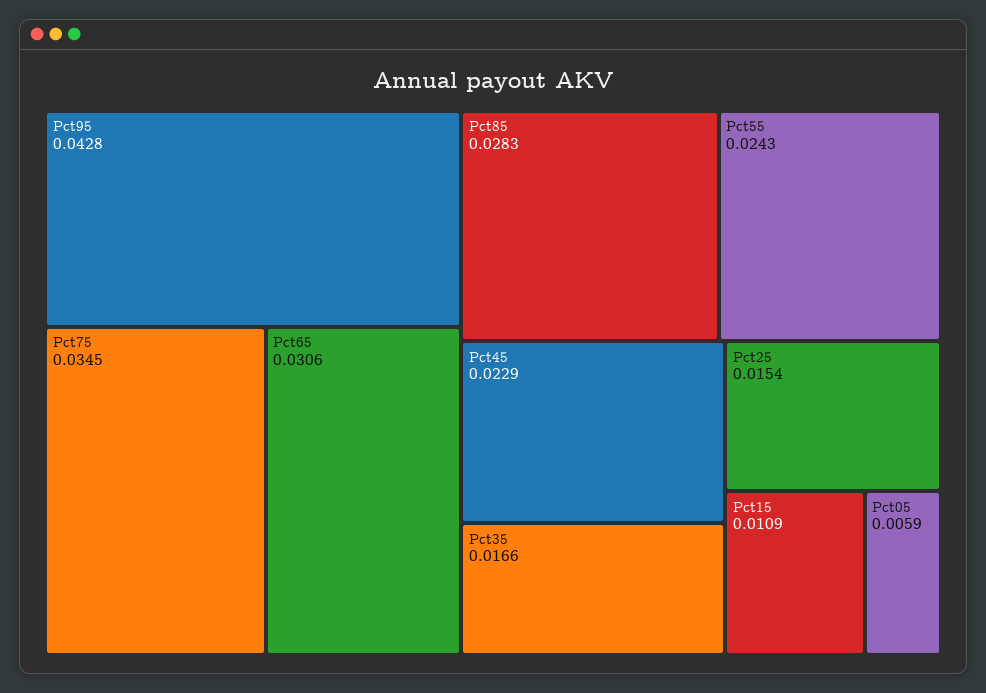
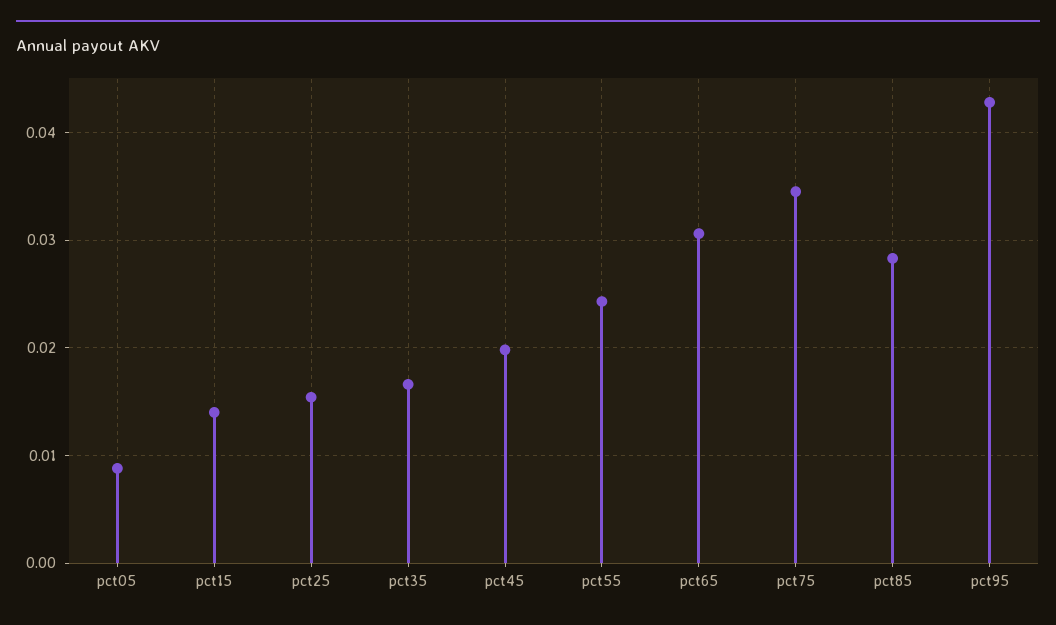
Pct45: 0.0229 -> 0.02
Pct15: 0.0109 -> 0.014
Pct05: 0.0059 -> 0.009

